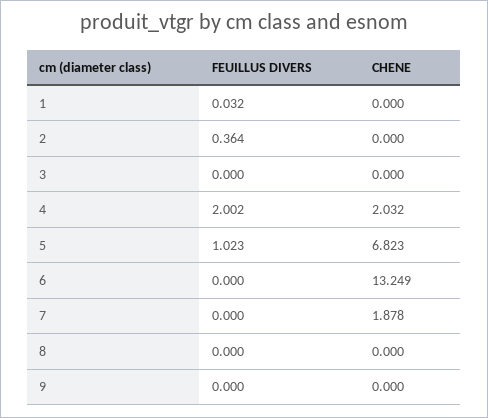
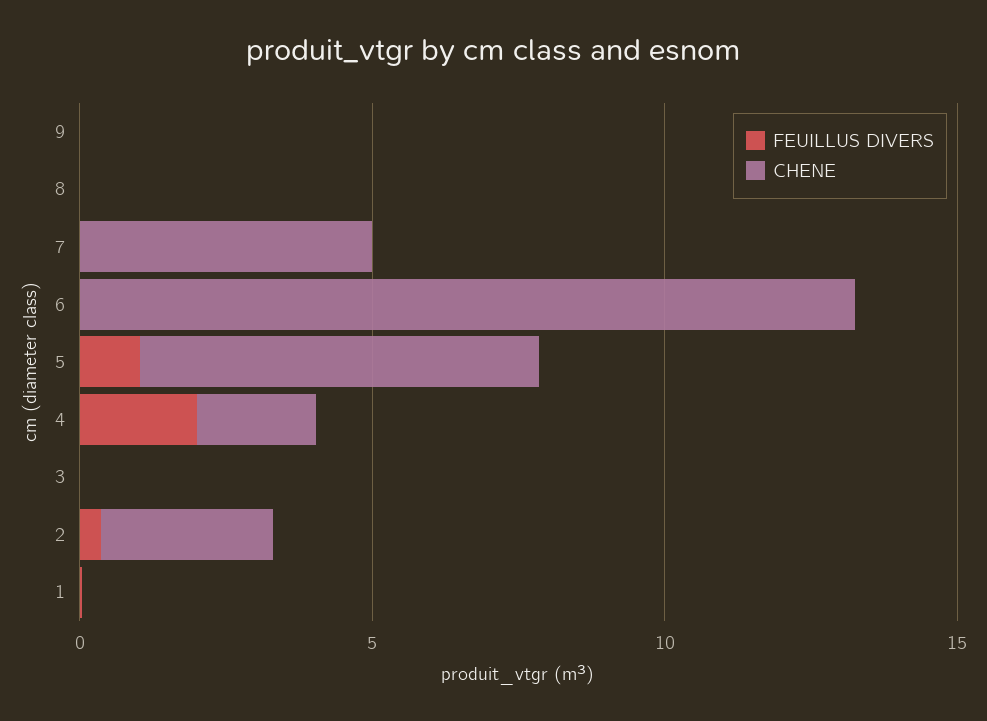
CHENE, 2: 0 -> 3
CHENE, 7: 1.878 -> 5

